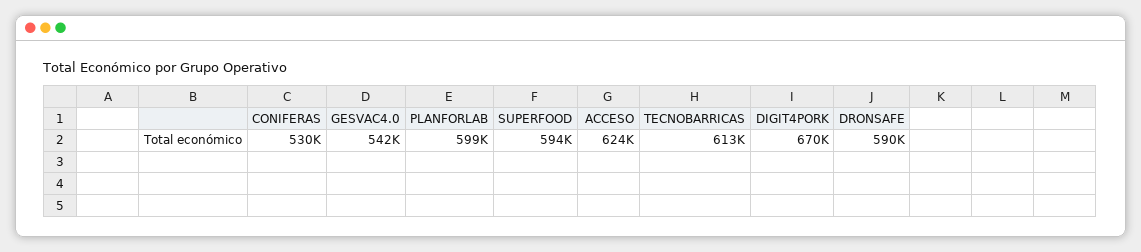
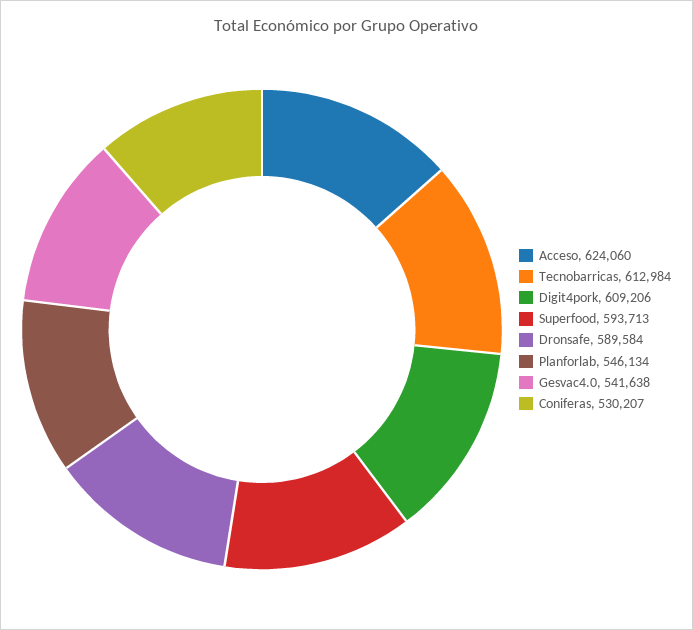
PLANFORLAB: 599000 -> 546134
DIGIT4PORK: 670000 -> 609206

